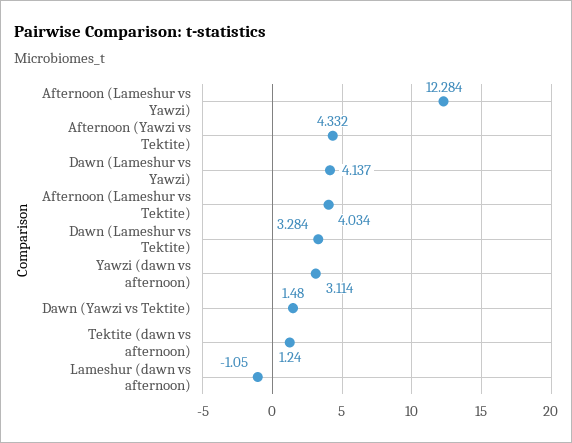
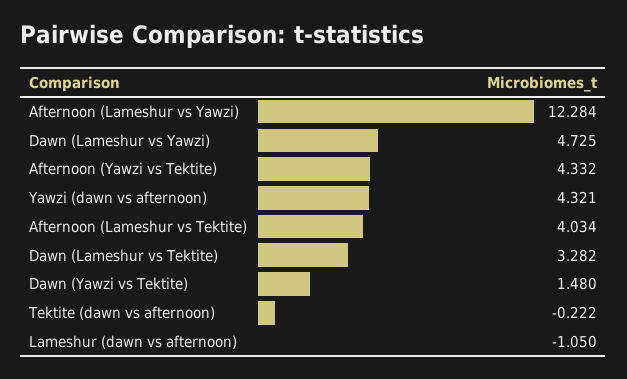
Dawn (Lameshur vs Yawzi): 4.137 -> 4.725
Dawn (Lameshur vs Tektite): 3.284 -> 3.282
Yawzi (dawn vs afternoon): 3.114 -> 4.321
Tektite (dawn vs afternoon): 1.24 -> -0.222

